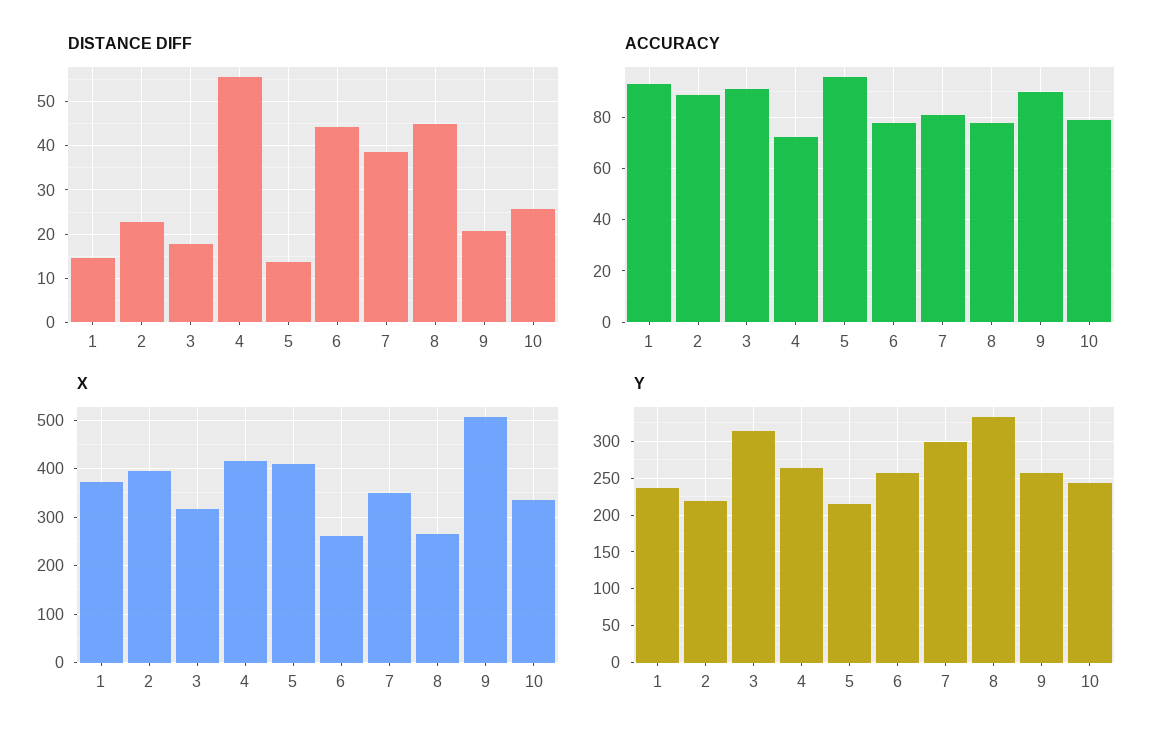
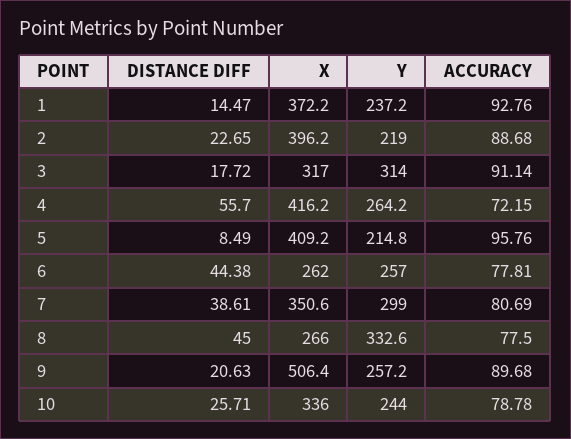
DISTANCE DIFF, 5: 14 -> 8.49

